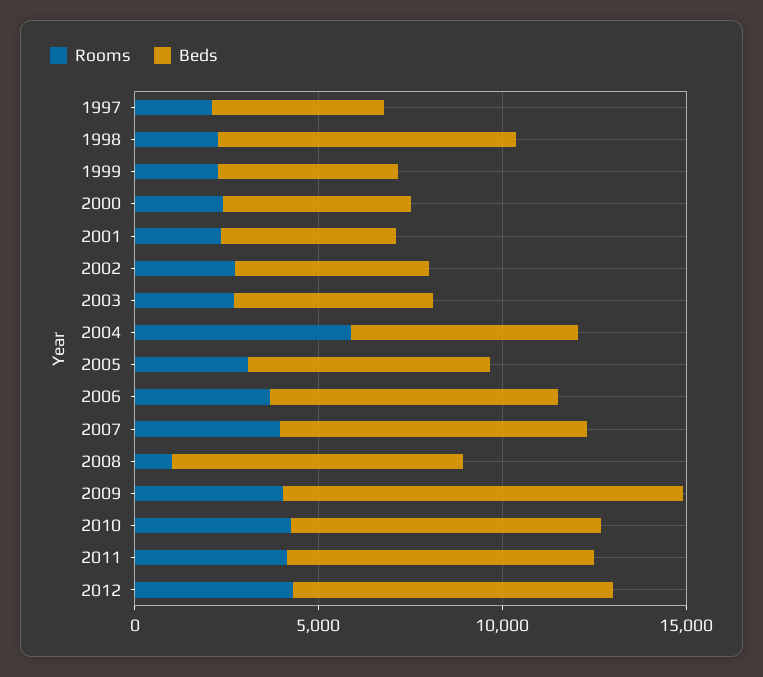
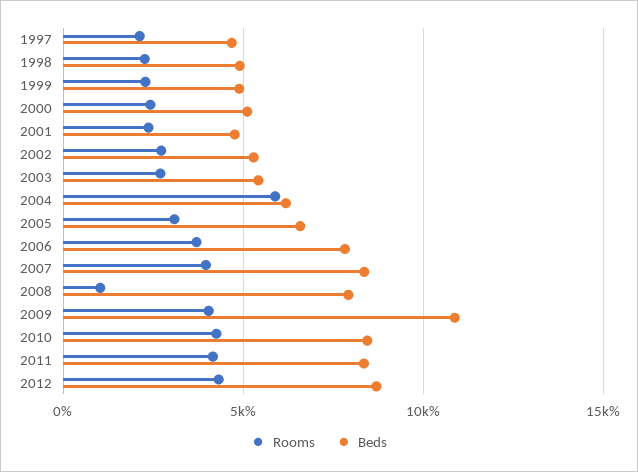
Beds, 1998: 8000 -> 5000

